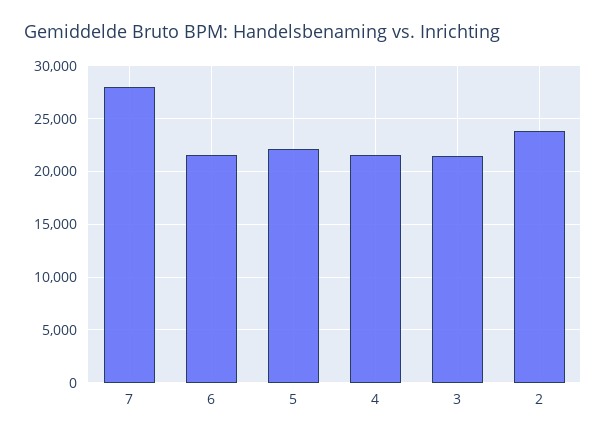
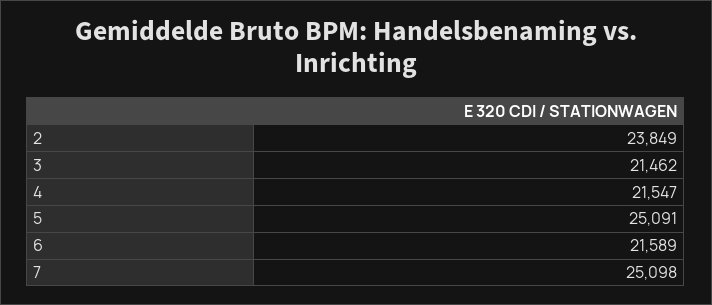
7: 28000 -> 25098
5: 22000 -> 25091

